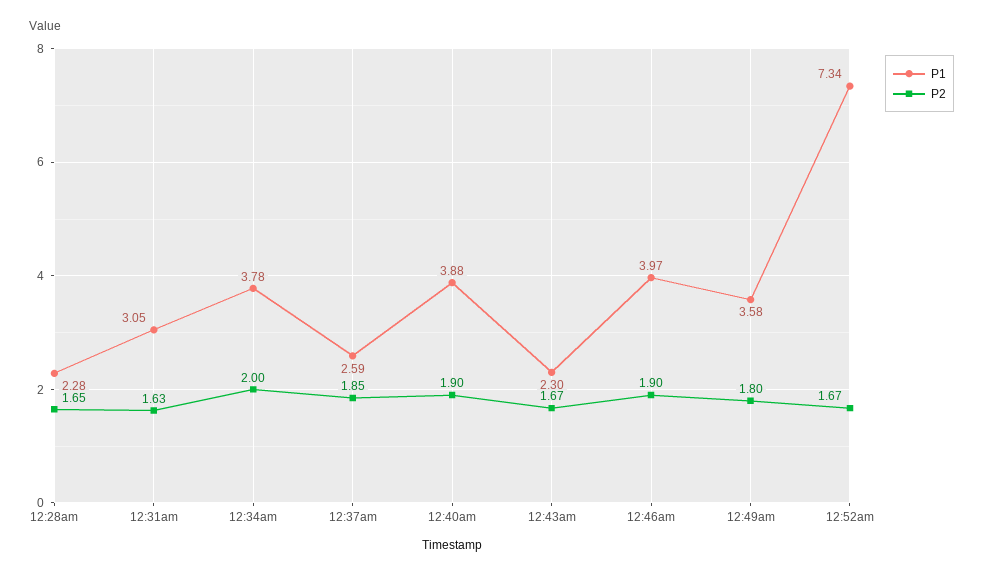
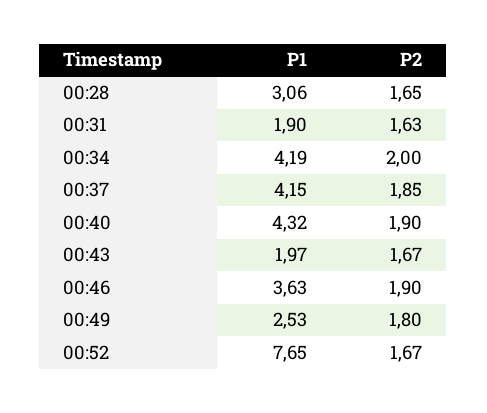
P1, 12:28am: 2.28 -> 3.06
P1, 12:31am: 3.05 -> 1.9
P1, 12:34am: 3.78 -> 4.19
P1, 12:37am: 2.59 -> 4.15
P1, 12:40am: 3.88 -> 4.32
P1, 12:43am: 2.3 -> 1.97
P1, 12:46am: 3.97 -> 3.63
P1, 12:49am: 3.58 -> 2.53
P1, 12:52am: 7.34 -> 7.65

